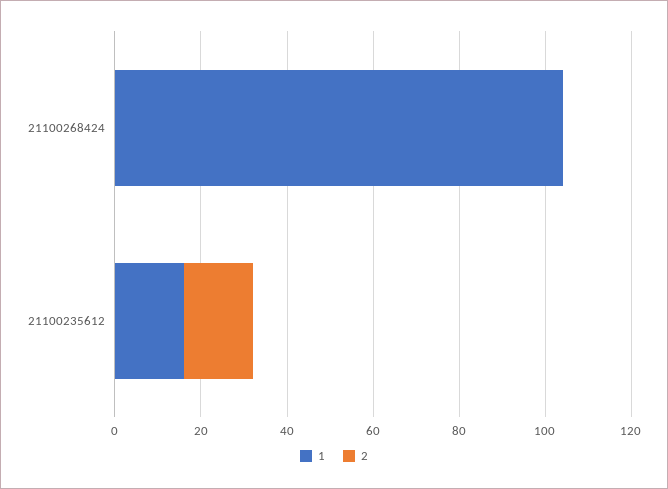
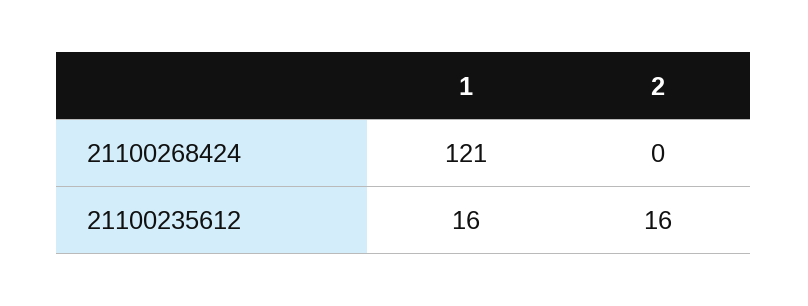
1, 21100268424: 105 -> 121

